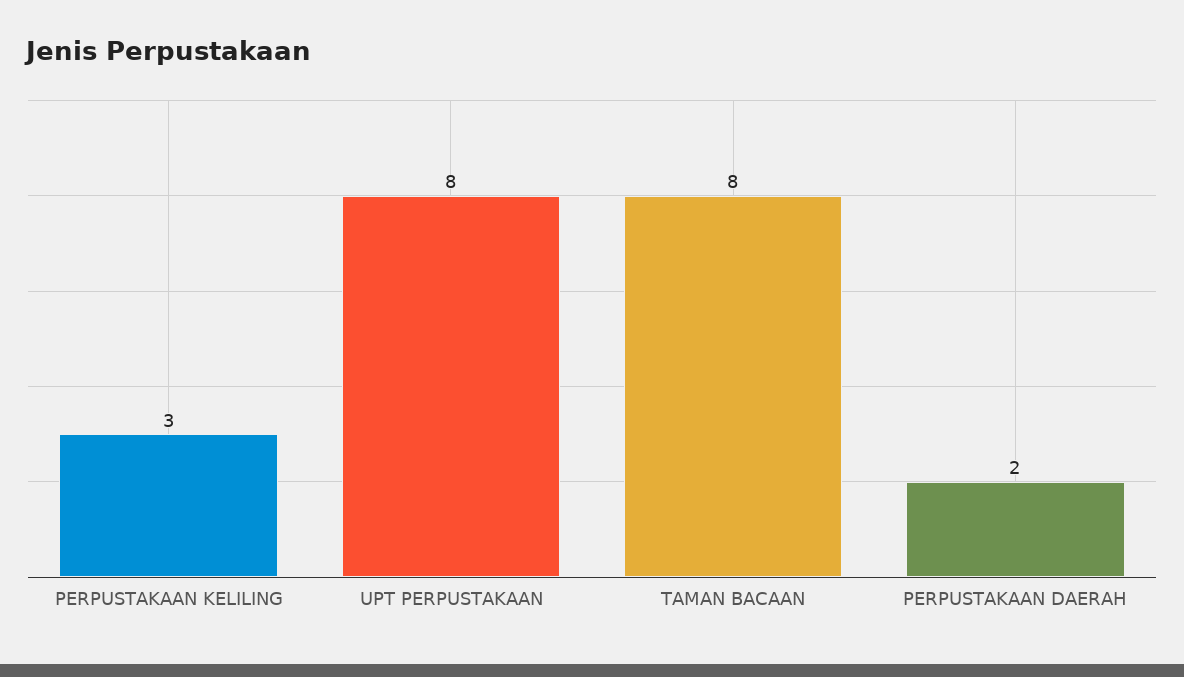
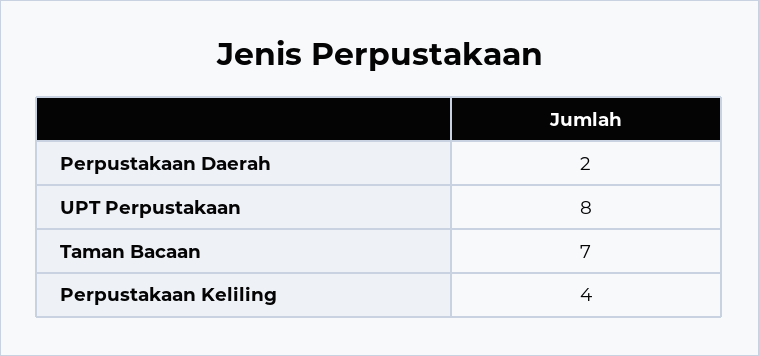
PERPUSTAKAAN KELILING: 3 -> 4
TAMAN BACAAN: 8 -> 7

